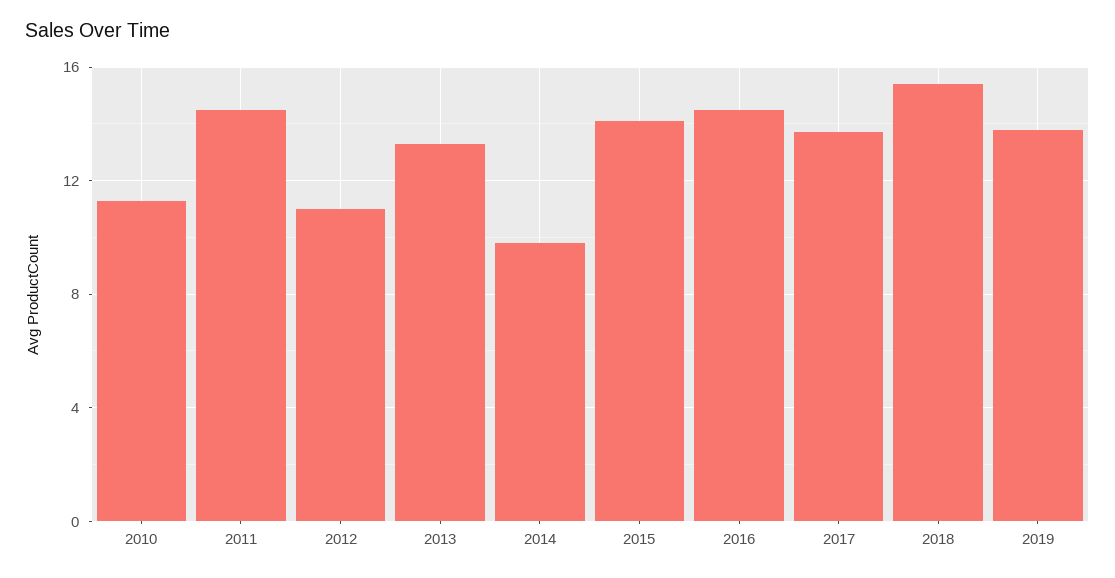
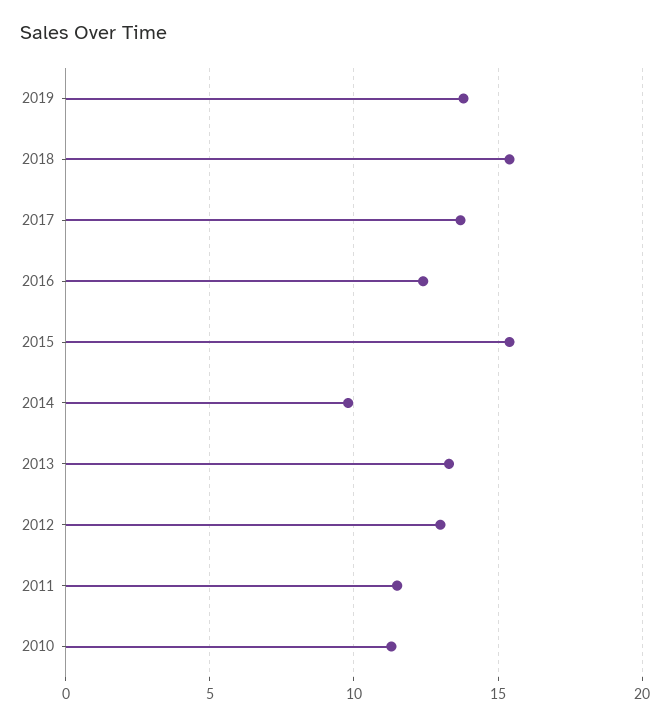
2011: 14.5 -> 11.5
2012: 11 -> 13
2015: 14 -> 15.5
2016: 14.5 -> 12.5

